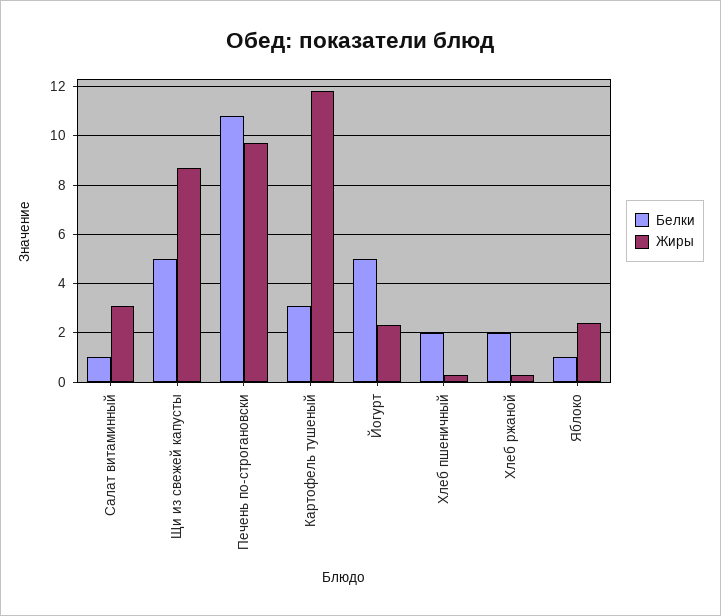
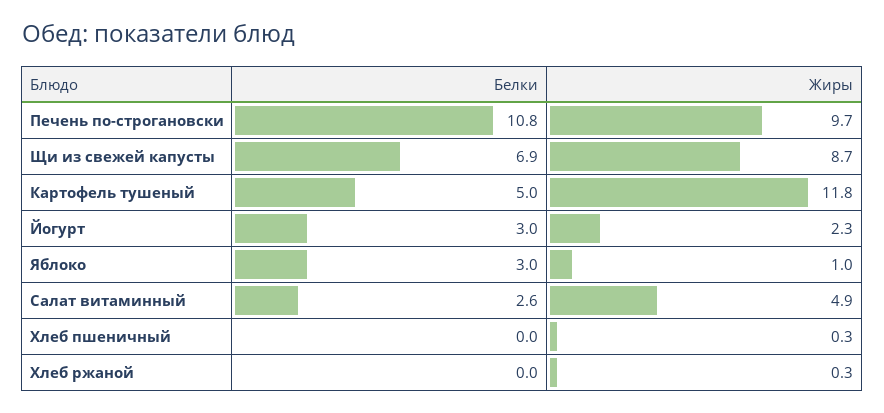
Белки, Салат витаминный: 1 -> 2.6
Жиры, Салат витаминный: 3 -> 4.9
Белки, Щи из свежей капусты: 5 -> 6.9
Белки, Картофель тушеный: 3 -> 5
Белки, Йогурт: 5 -> 3
Белки, Хлеб пшеничный: 2 -> 0
Белки, Хлеб ржаной: 2 -> 0
Белки, Яблоко: 1 -> 3
Жиры, Яблоко: 2.5 -> 1

